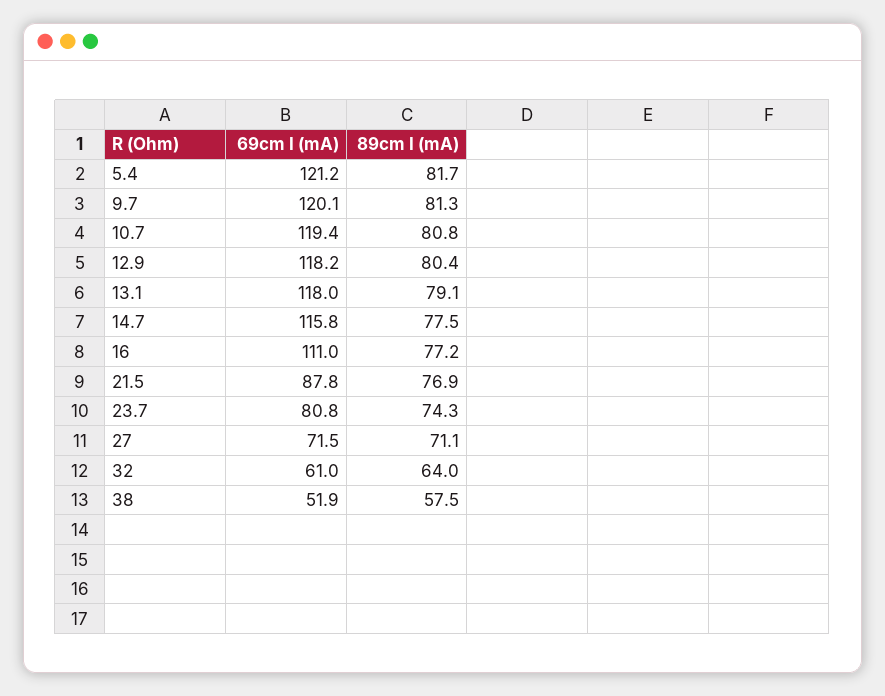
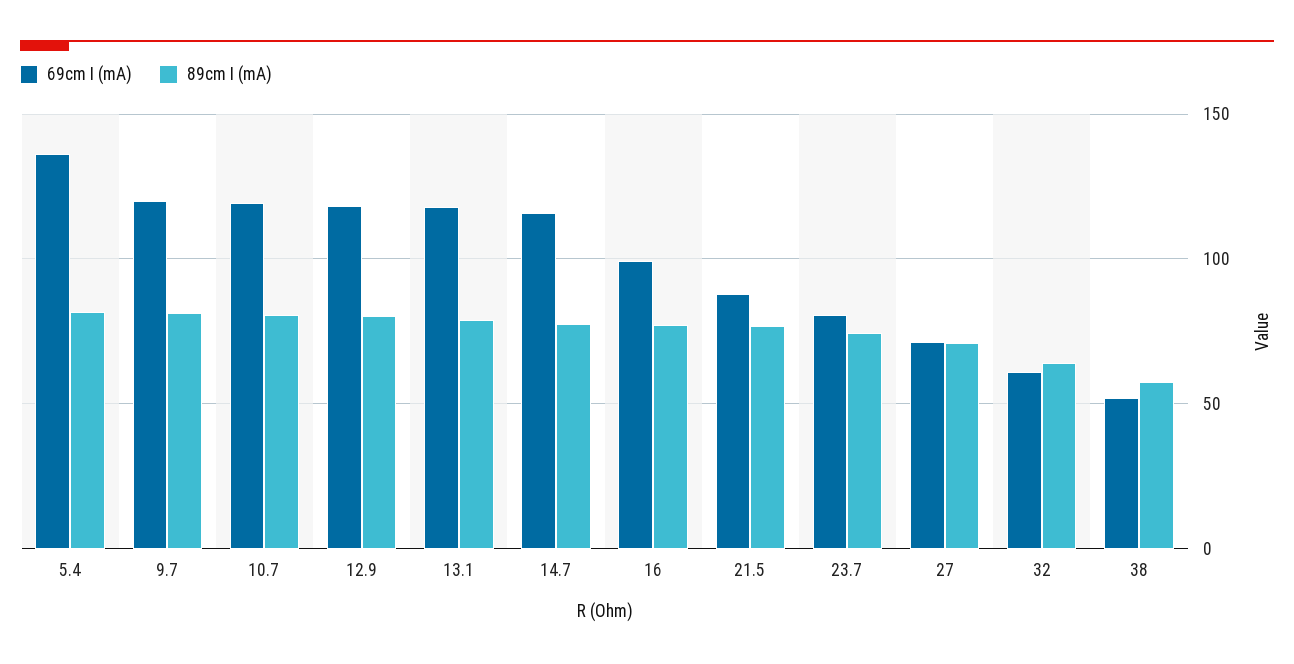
69cm I (mA), 5.4: 121.2 -> 135
69cm I (mA), 16: 111 -> 100

